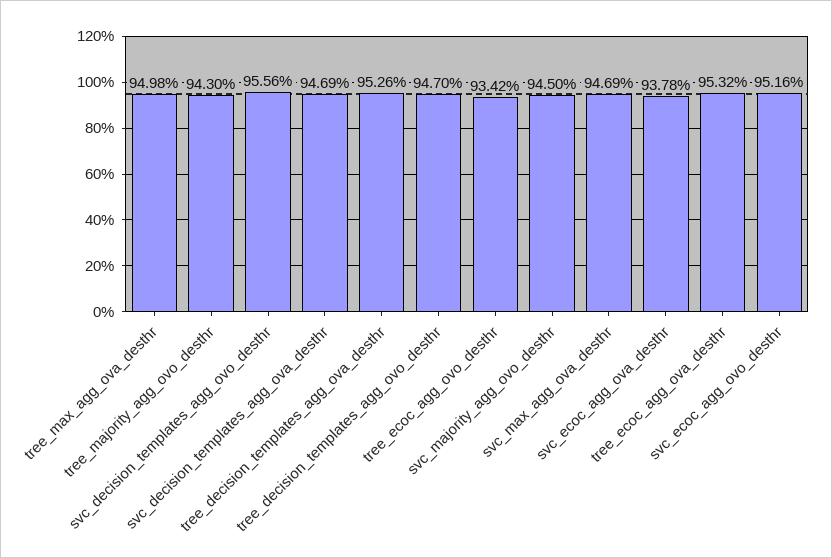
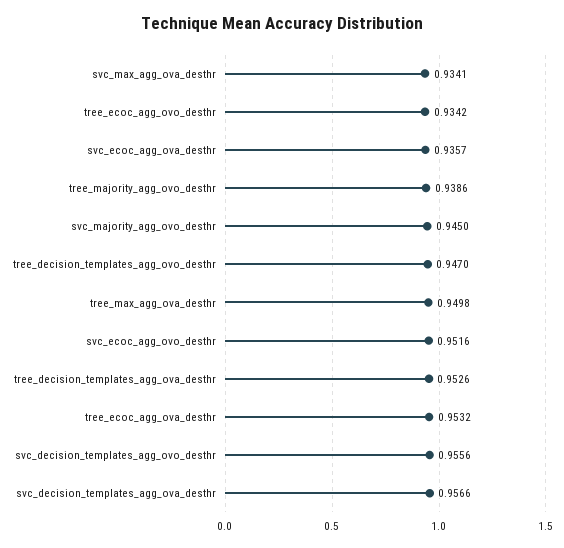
tree_majority_agg_ovo_desthr: 0.943 -> 0.9386
svc_decision_templates_agg_ova_desthr: 0.9469 -> 0.9566
svc_max_agg_ova_desthr: 0.9469 -> 0.9341
svc_ecoc_agg_ova_desthr: 0.9378 -> 0.9357

